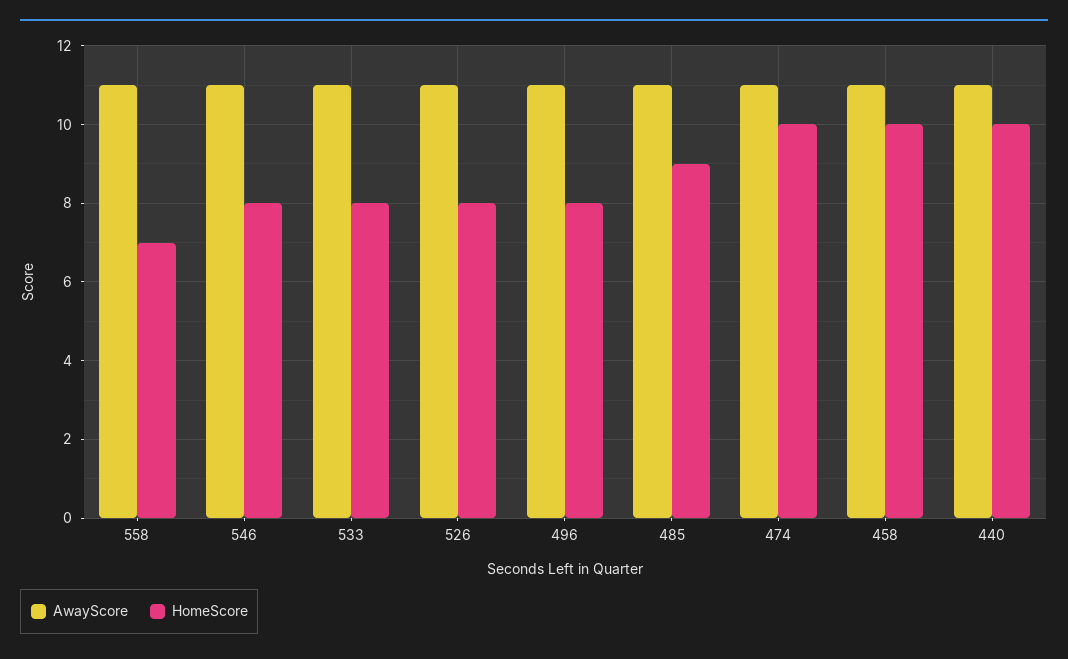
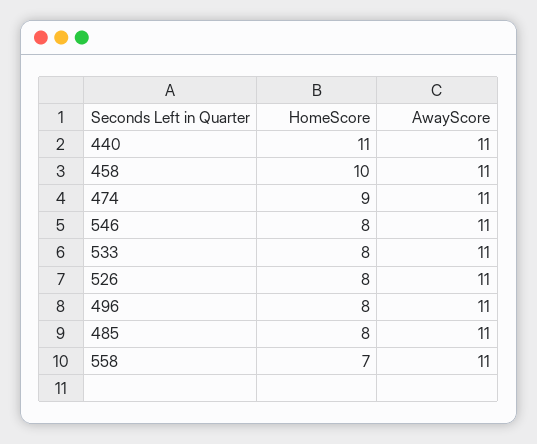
HomeScore, 485: 9 -> 8
HomeScore, 474: 10 -> 9
HomeScore, 440: 10 -> 11

